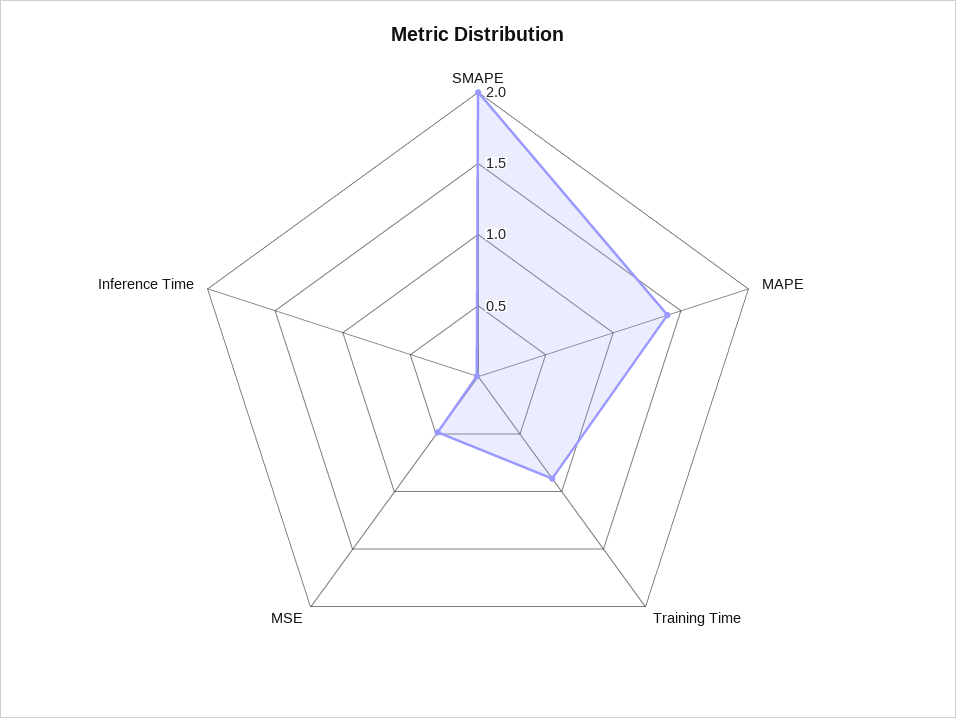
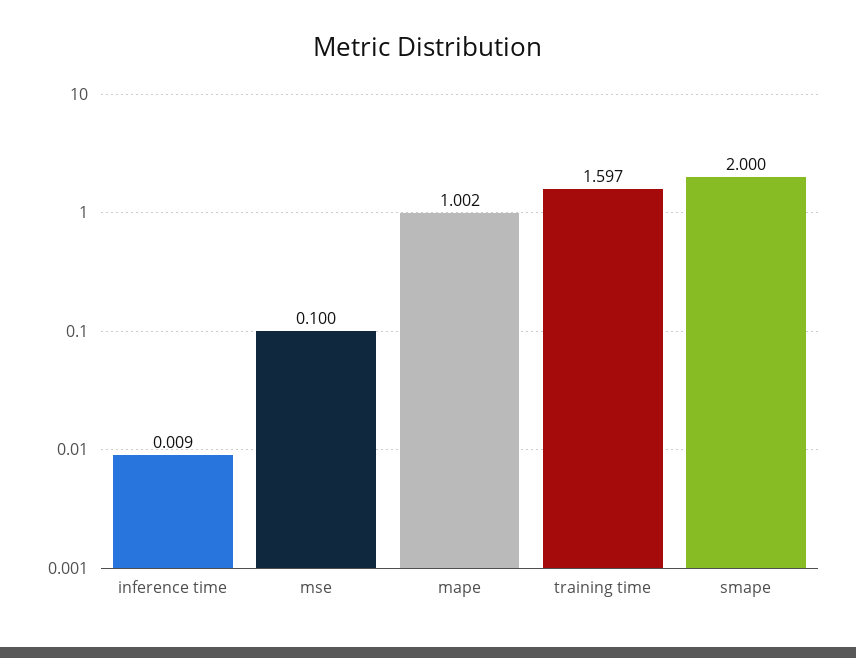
MAPE: 1.4 -> 1.002
Training Time: 0.9 -> 1.597
MSE: 0.5 -> 0.1

